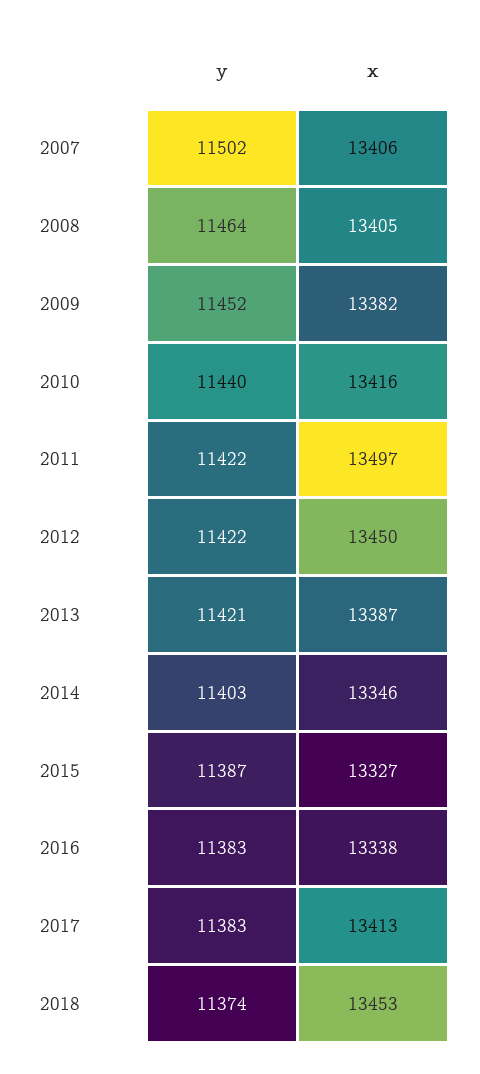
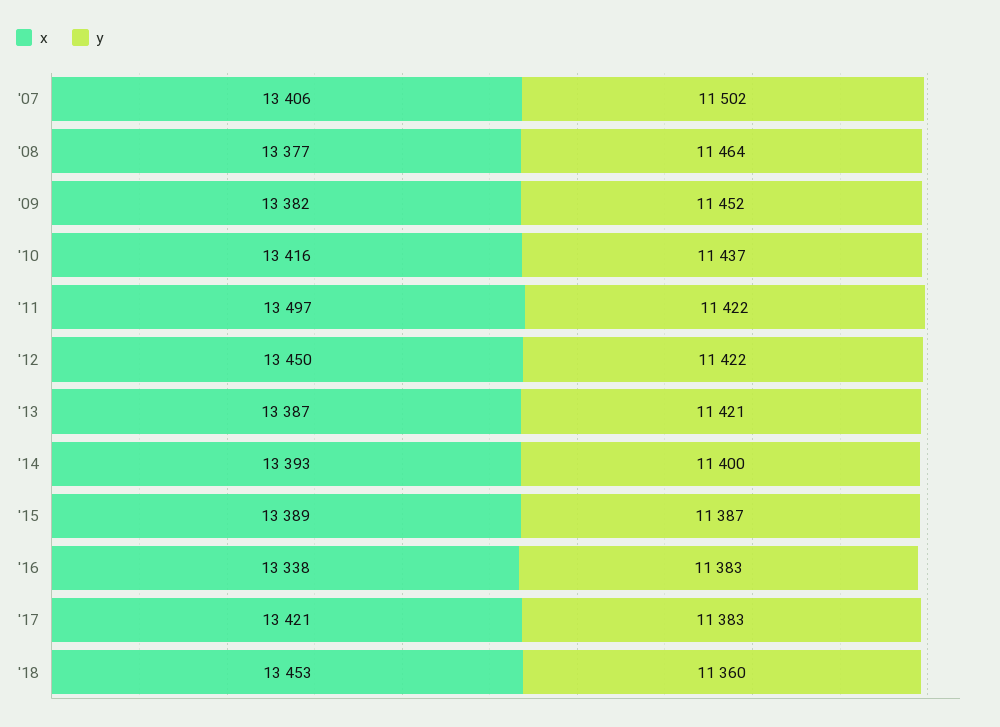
x, 2008: 13405 -> 13377
y, 2010: 11440 -> 11437
y, 2014: 11403 -> 11400
x, 2014: 13346 -> 13393
x, 2015: 13327 -> 13389
x, 2017: 13413 -> 13421
y, 2018: 11374 -> 11360

